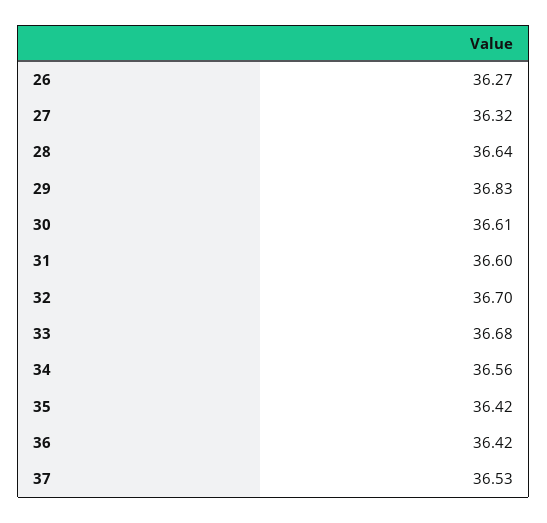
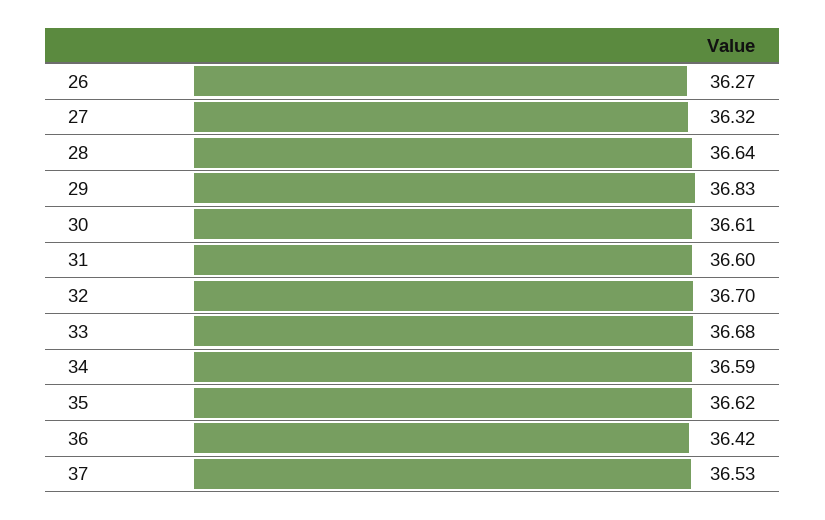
34: 36.56 -> 36.59
35: 36.42 -> 36.62

